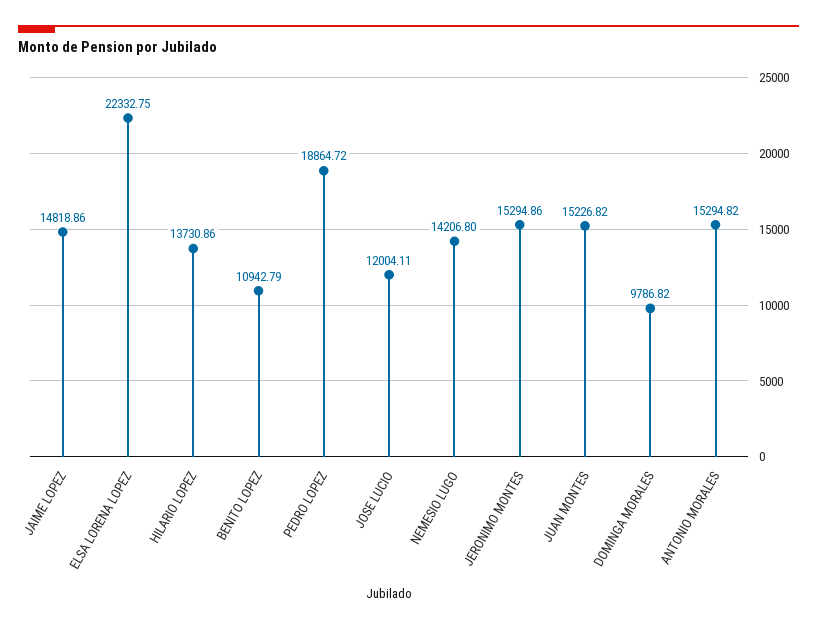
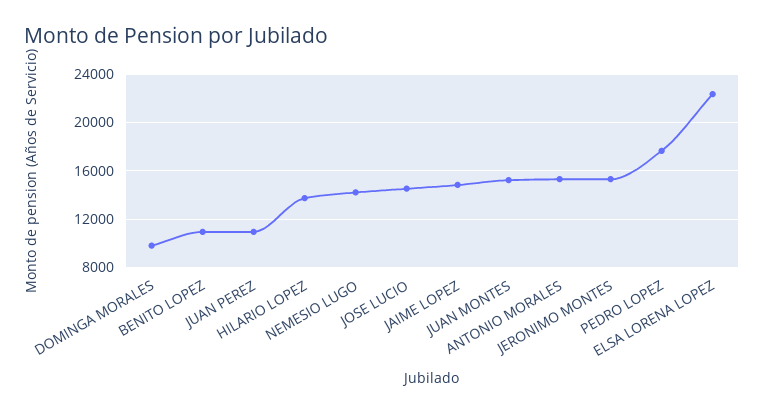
PEDRO LOPEZ: 18864.72 -> 17500
JOSE LUCIO: 12004.11 -> 14500
JUAN PEREZ: none -> 11000

